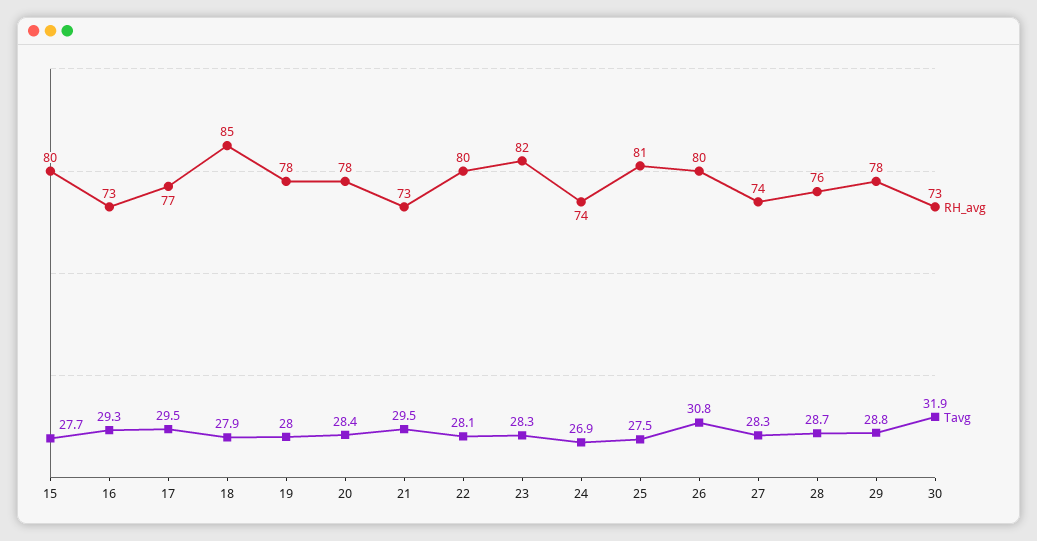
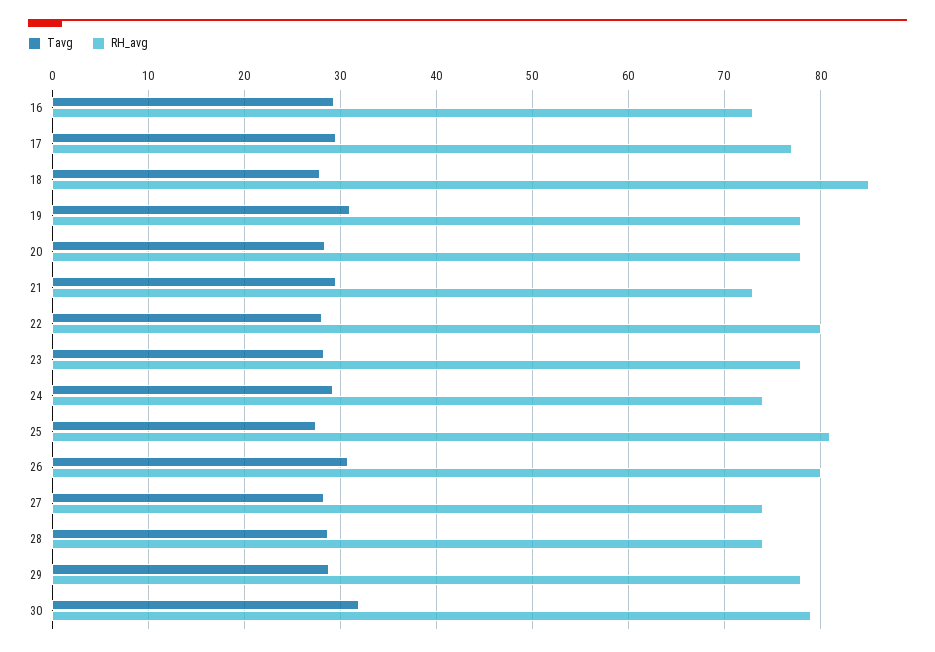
RH_avg, 15: 80 -> none
Tavg, 15: 27.7 -> none
Tavg, 19: 28 -> 31
RH_avg, 23: 82 -> 78
Tavg, 24: 26.9 -> 29
RH_avg, 28: 76 -> 74
RH_avg, 30: 73 -> 79

